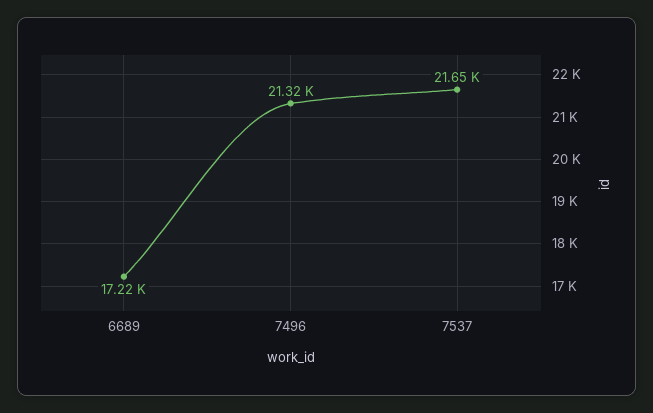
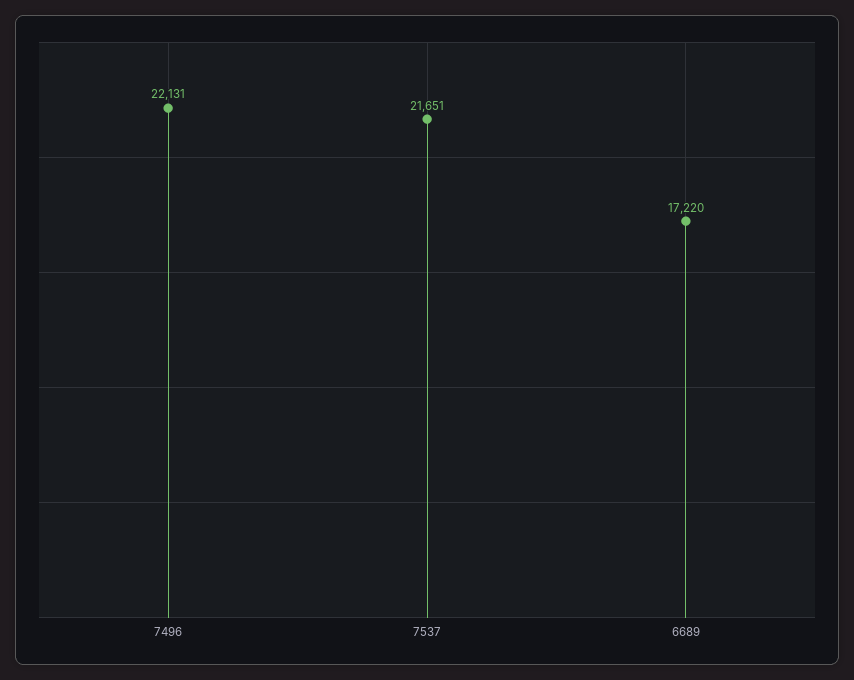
7496: 21320 -> 22131

